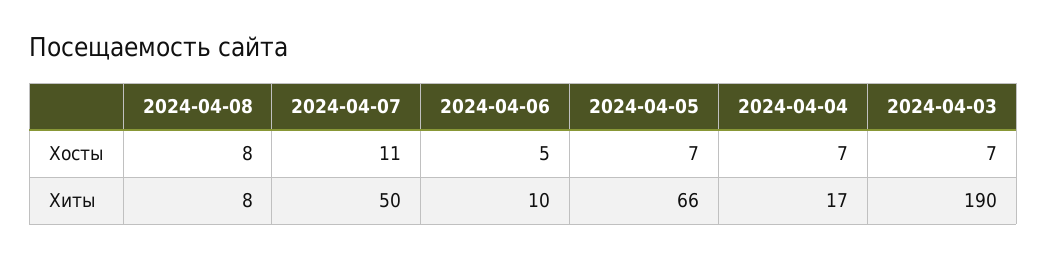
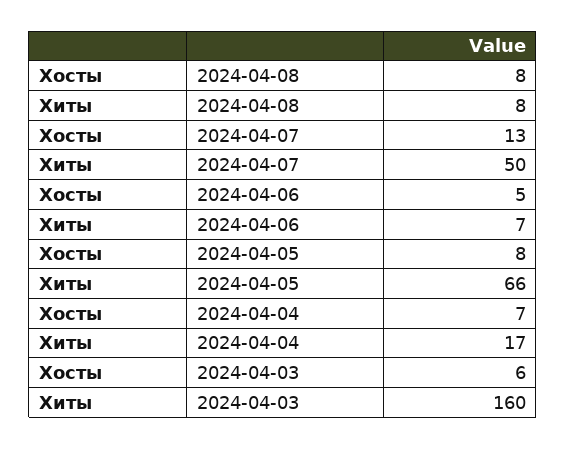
2024-04-07, Хосты: 11 -> 13
2024-04-05, Хосты: 7 -> 8
2024-04-03, Хосты: 7 -> 6
2024-04-06, Хиты: 10 -> 7
2024-04-03, Хиты: 190 -> 160

